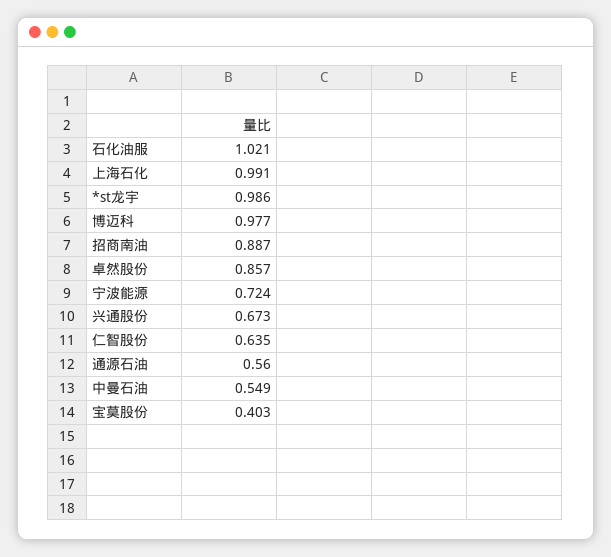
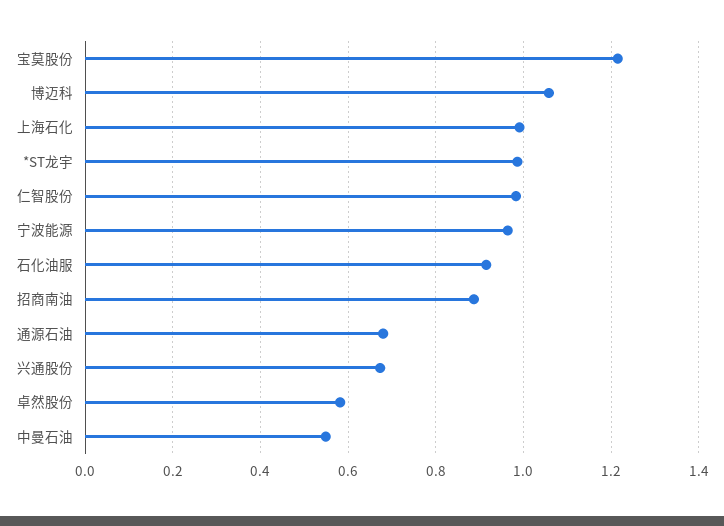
石化油服: 1.021 -> 0.92
博迈科: 0.977 -> 1.06
卓然股份: 0.857 -> 0.58
宁波能源: 0.724 -> 0.96
仁智股份: 0.635 -> 0.98
通源石油: 0.56 -> 0.68
宝莫股份: 0.403 -> 1.22

